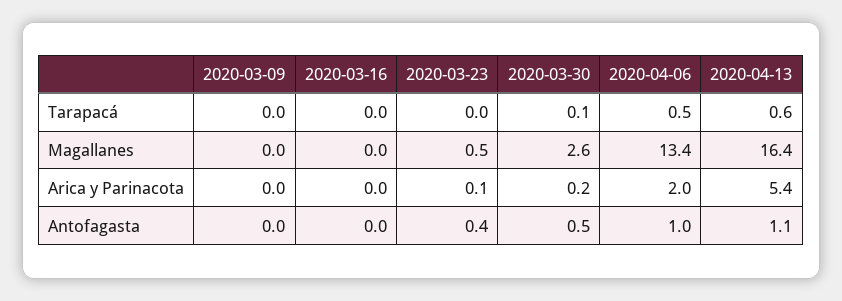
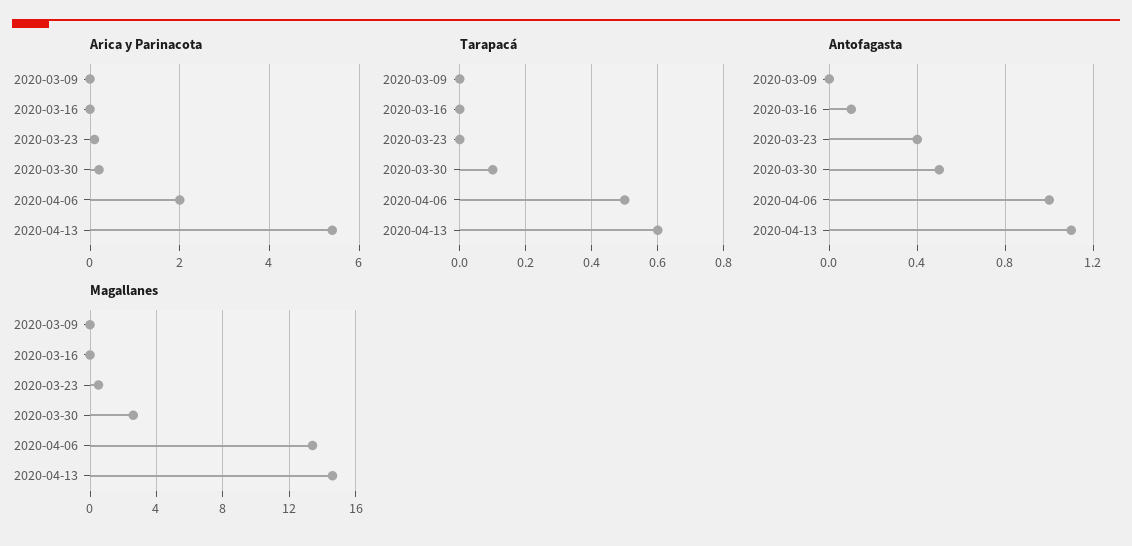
Magallanes, 2020-04-13: 16.4 -> 14.5
Antofagasta, 2020-03-16: 0 -> 0.1

